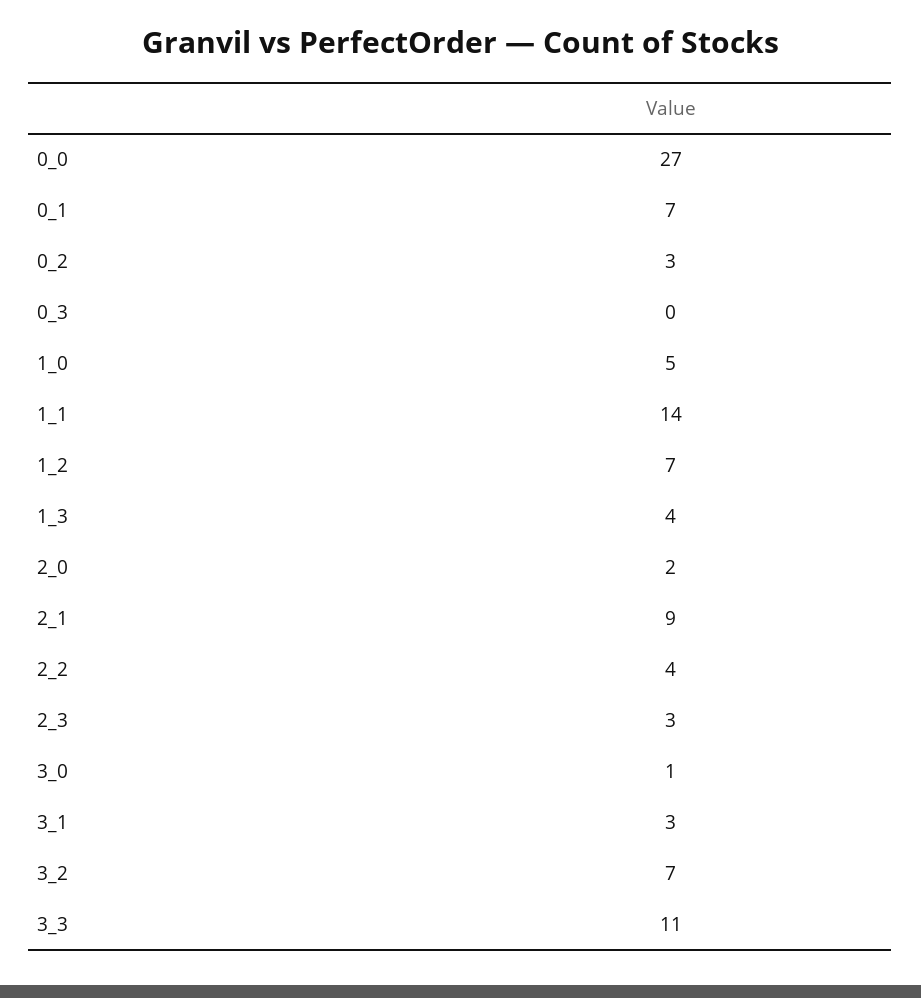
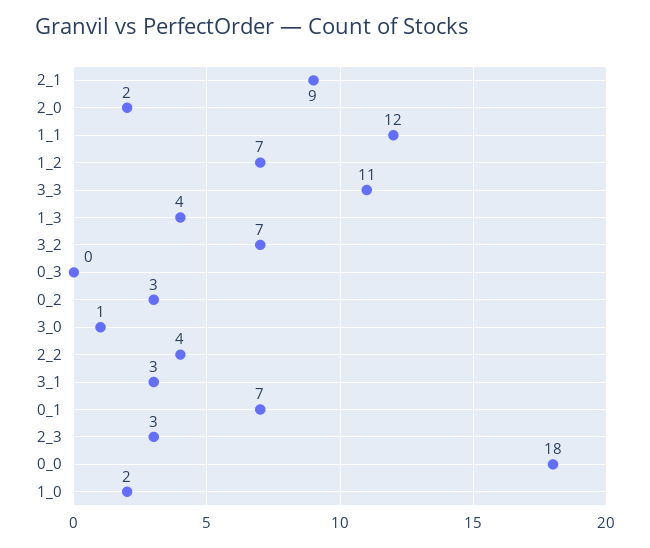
0_0: 27 -> 18
1_0: 5 -> 2
1_1: 14 -> 12

